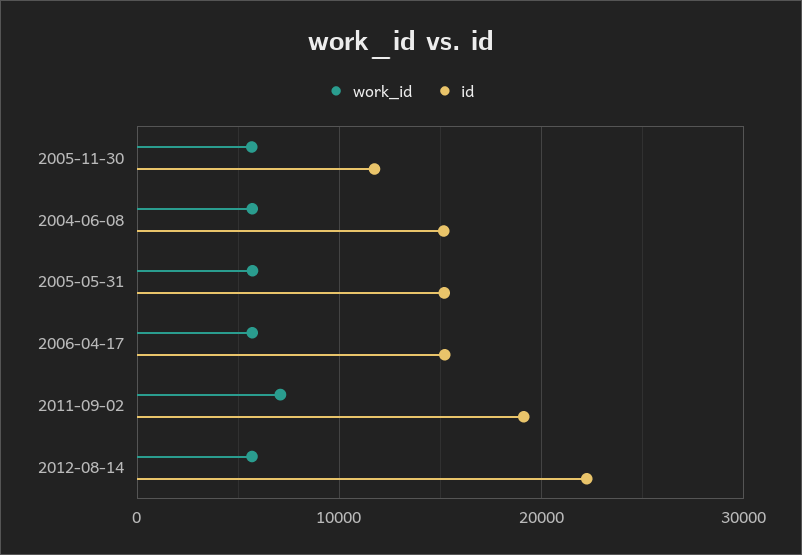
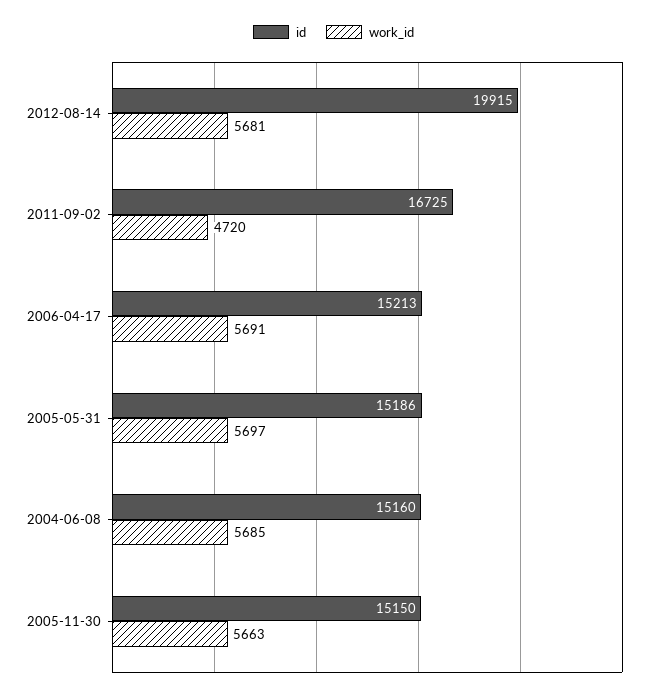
id, 2005-11-30: 12000 -> 15150
work_id, 2011-09-02: 7000 -> 4720
id, 2011-09-02: 19000 -> 16725
id, 2012-08-14: 22000 -> 19915

